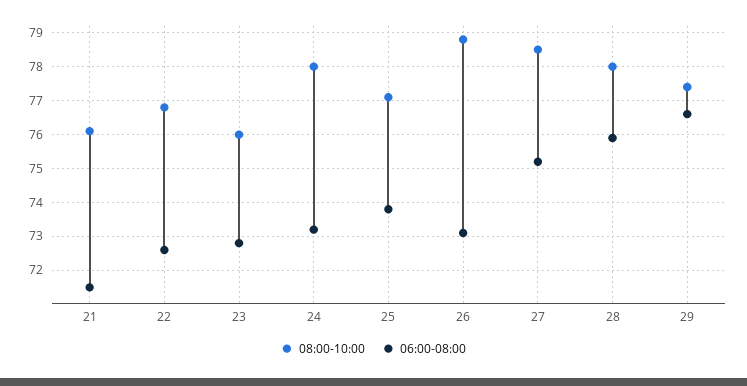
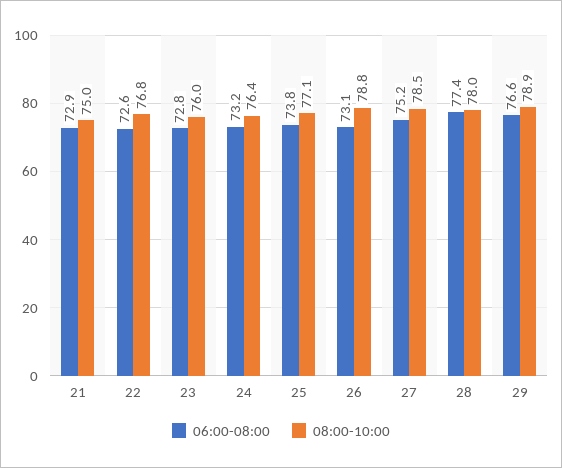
08:00-10:00, 21: 76 -> 75
06:00-08:00, 21: 71.5 -> 72.9
08:00-10:00, 24: 78 -> 76.4
06:00-08:00, 28: 76 -> 77.4
08:00-10:00, 29: 77.5 -> 78.9

